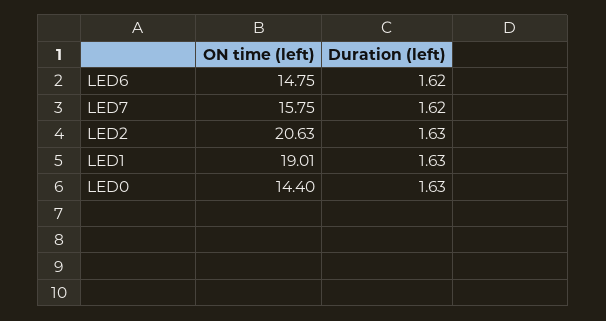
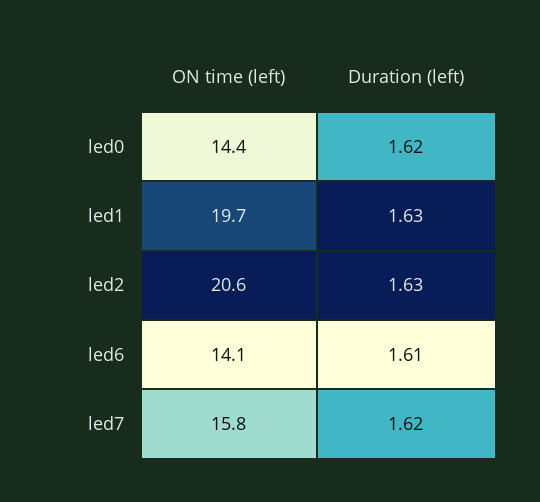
ON time (left), LED6: 14.75 -> 14.1
Duration (left), LED6: 1.62 -> 1.61
ON time (left), LED1: 19.01 -> 19.7
Duration (left), LED0: 1.63 -> 1.62

